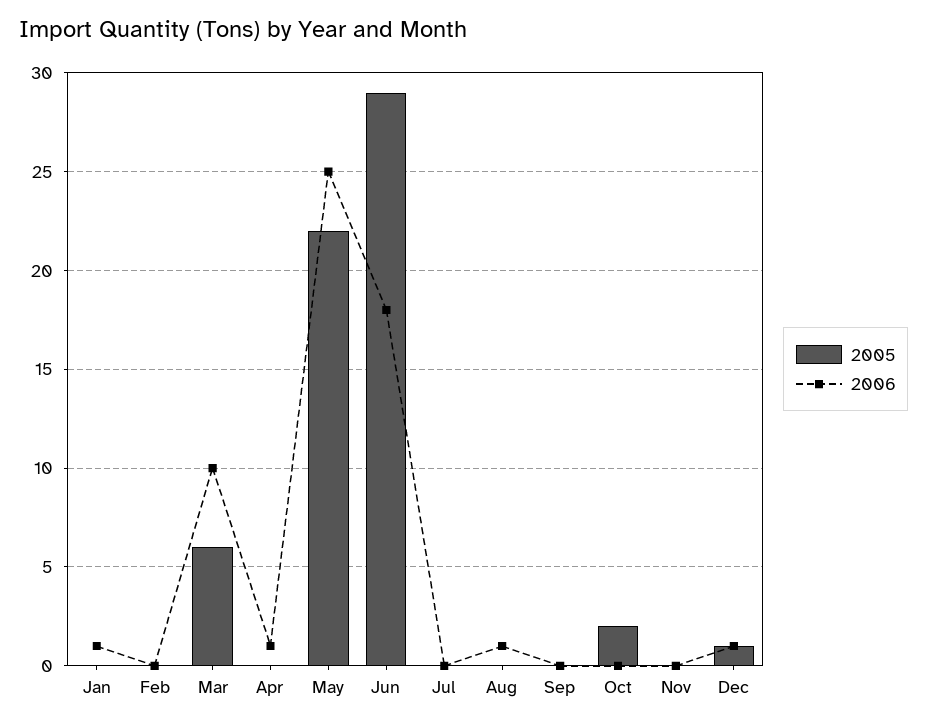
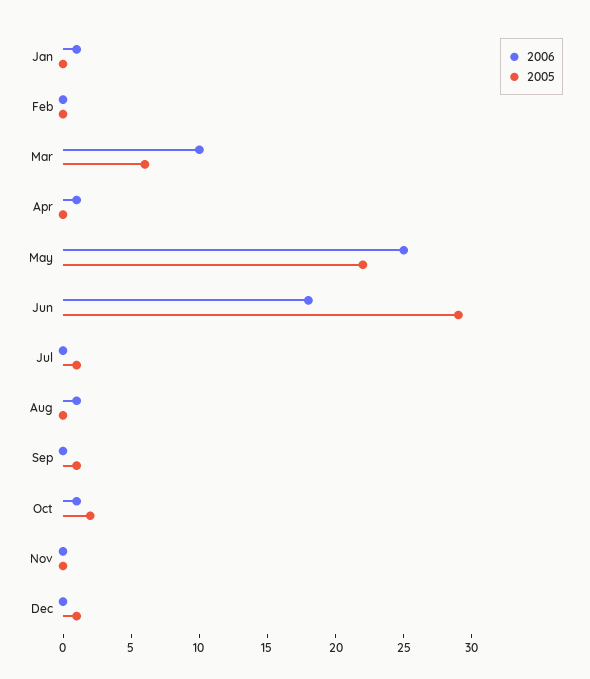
2005, Jul: 0 -> 1
2005, Sep: 0 -> 1
2006, Oct: 0 -> 1
2006, Dec: 1 -> 0

